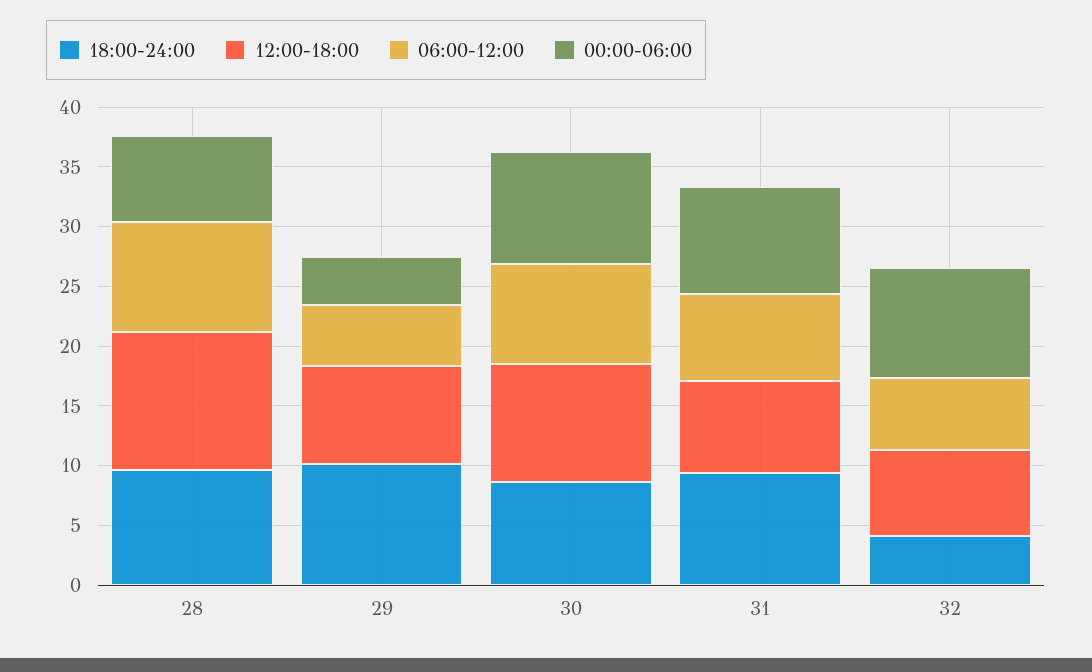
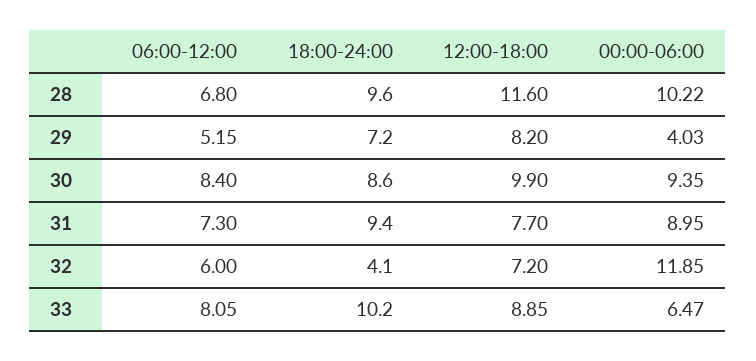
06:00-12:00, 28: 9 -> 6.8
00:00-06:00, 28: 7 -> 10.22
18:00-24:00, 29: 10 -> 7.2
00:00-06:00, 32: 9 -> 11.85
06:00-12:00, 33: none -> 8.05
18:00-24:00, 33: none -> 10.2
12:00-18:00, 33: none -> 8.85
00:00-06:00, 33: none -> 6.47

